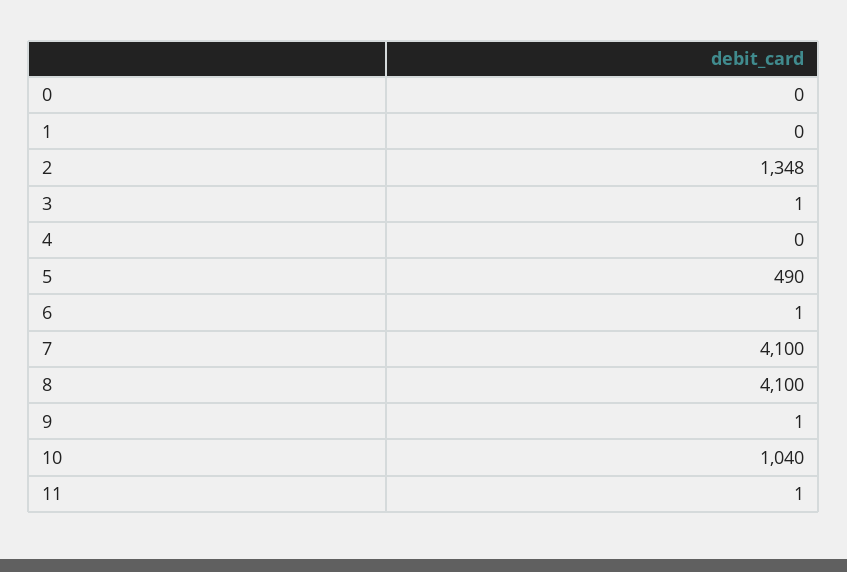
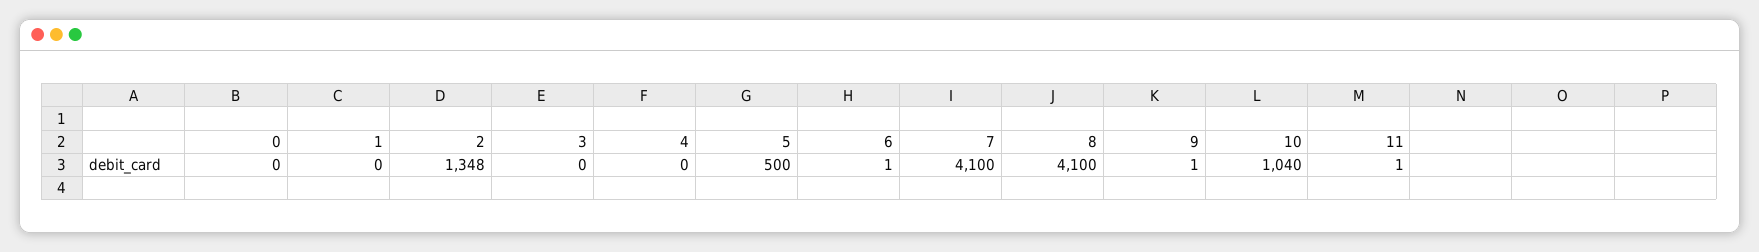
3: 1 -> 0
5: 490 -> 500

